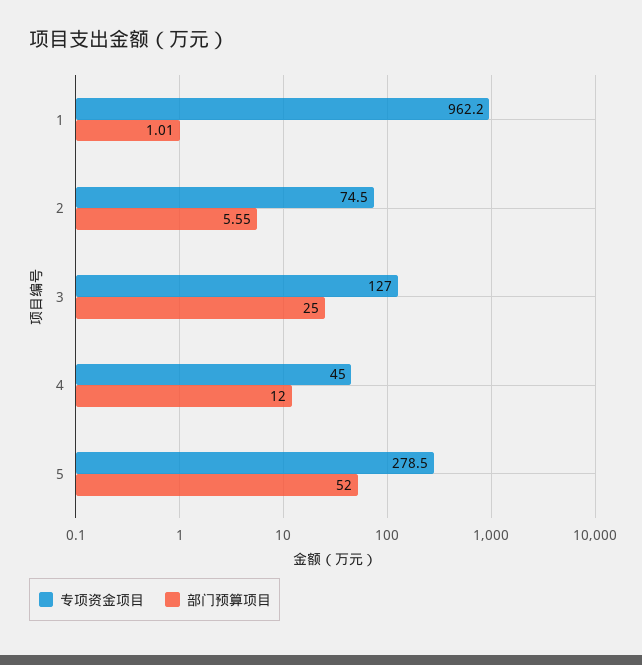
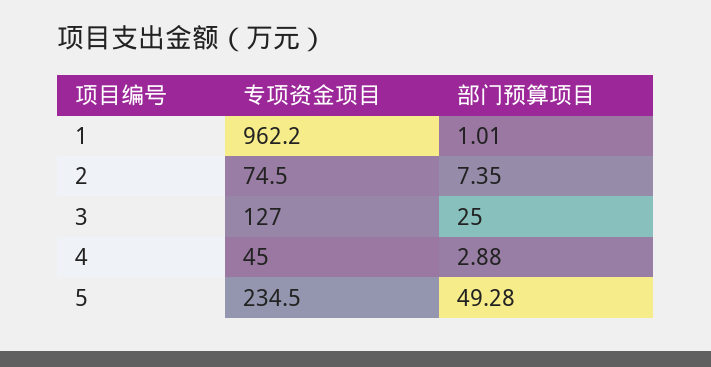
部门预算项目, 2: 5.55 -> 7.35
部门预算项目, 4: 12 -> 2.88
专项资金项目, 5: 278.5 -> 234.5
部门预算项目, 5: 52 -> 49.28

